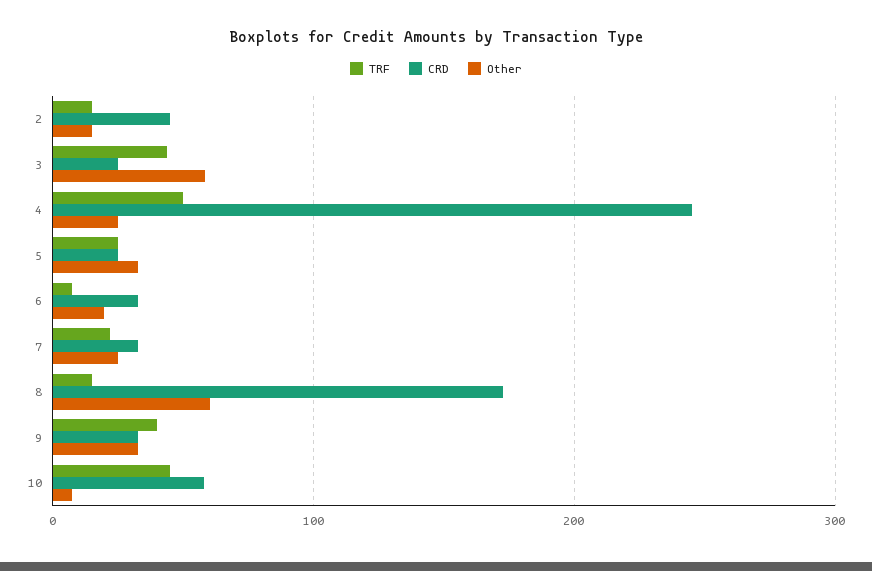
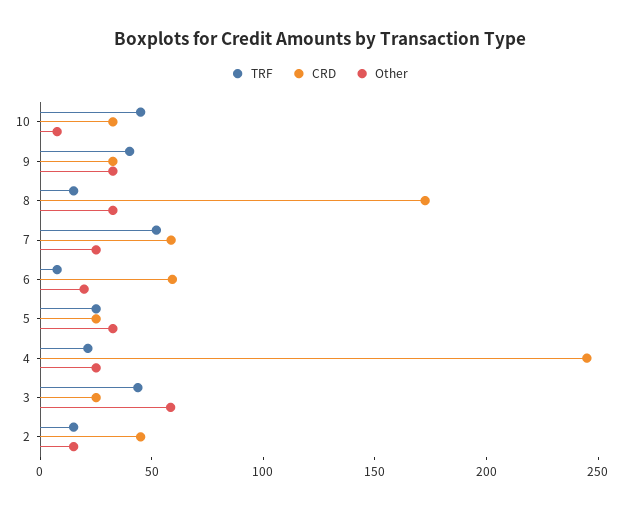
TRF, 4: 50 -> 20
CRD, 6: 30 -> 60
TRF, 7: 20 -> 50
CRD, 7: 30 -> 60
Other, 8: 60 -> 30
CRD, 10: 60 -> 30

